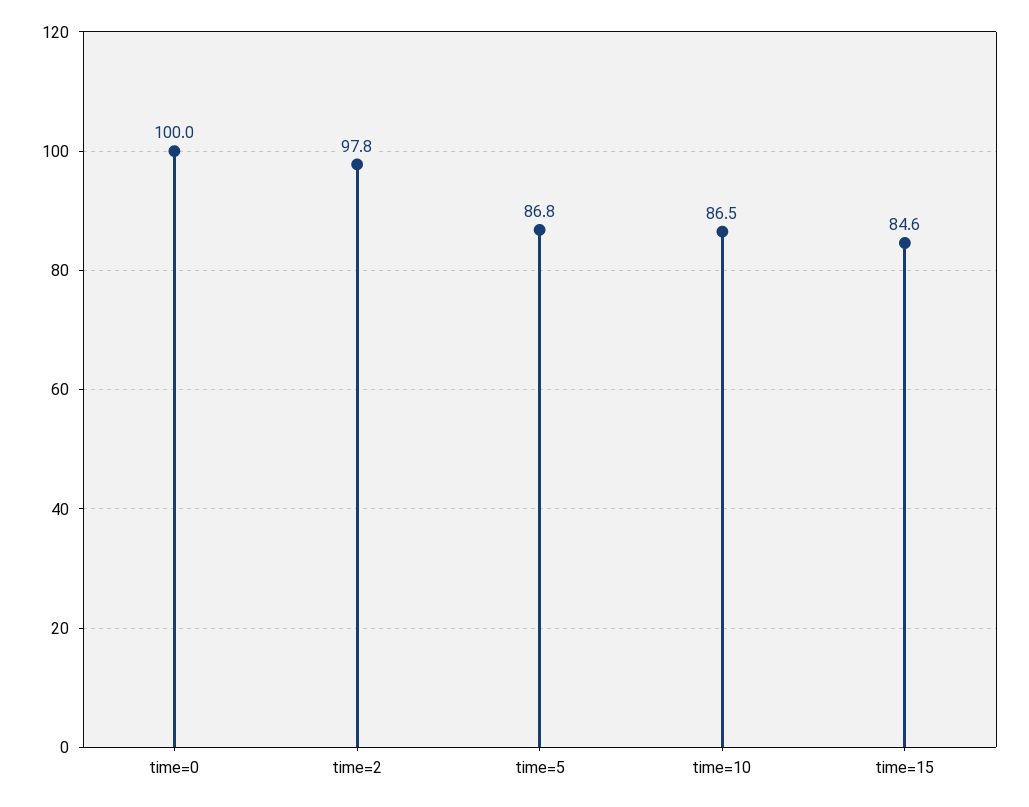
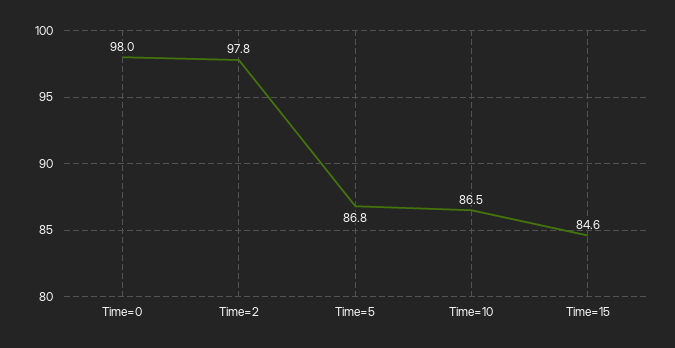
time=0: 100 -> 98

